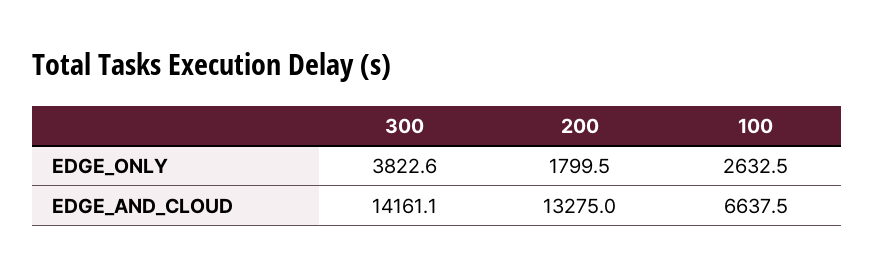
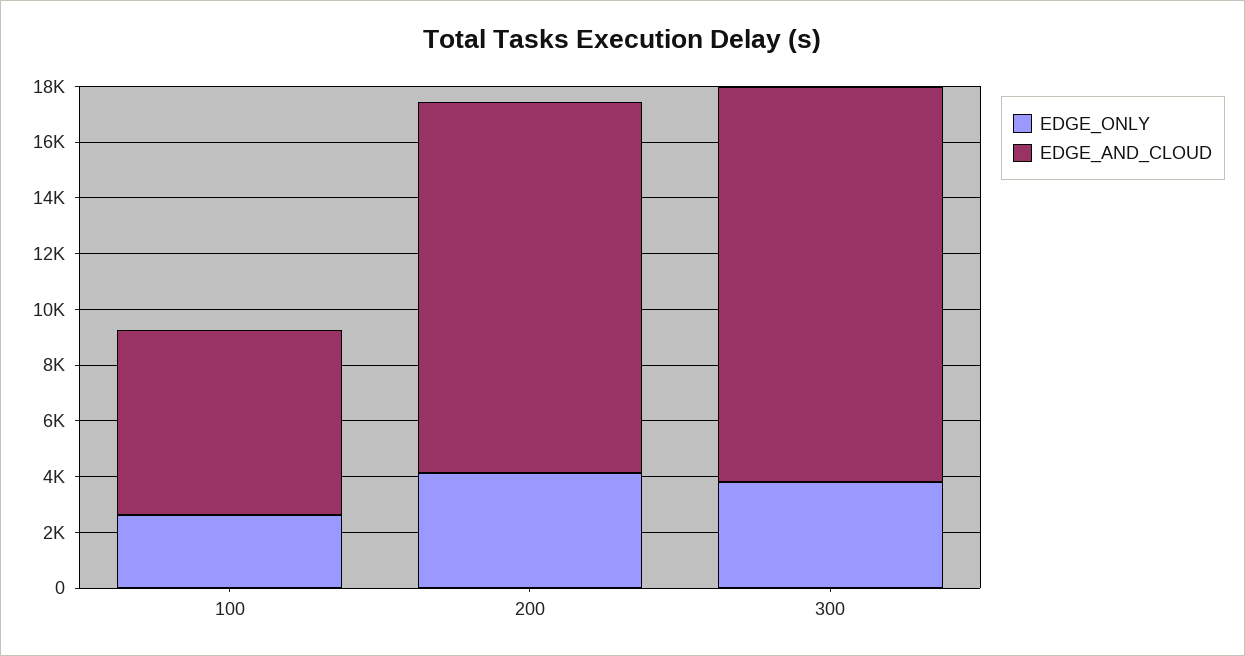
EDGE_ONLY, 200: 1799.5 -> 4000

